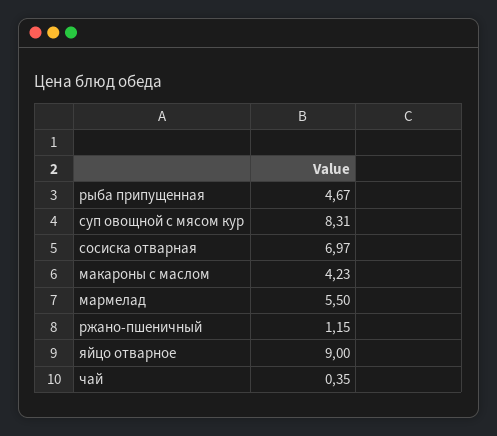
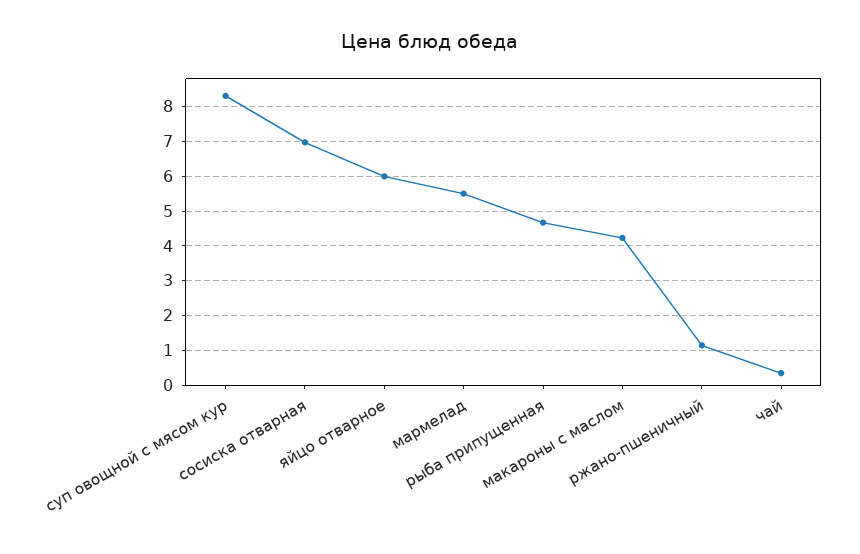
яйцо отварное: 9 -> 6

